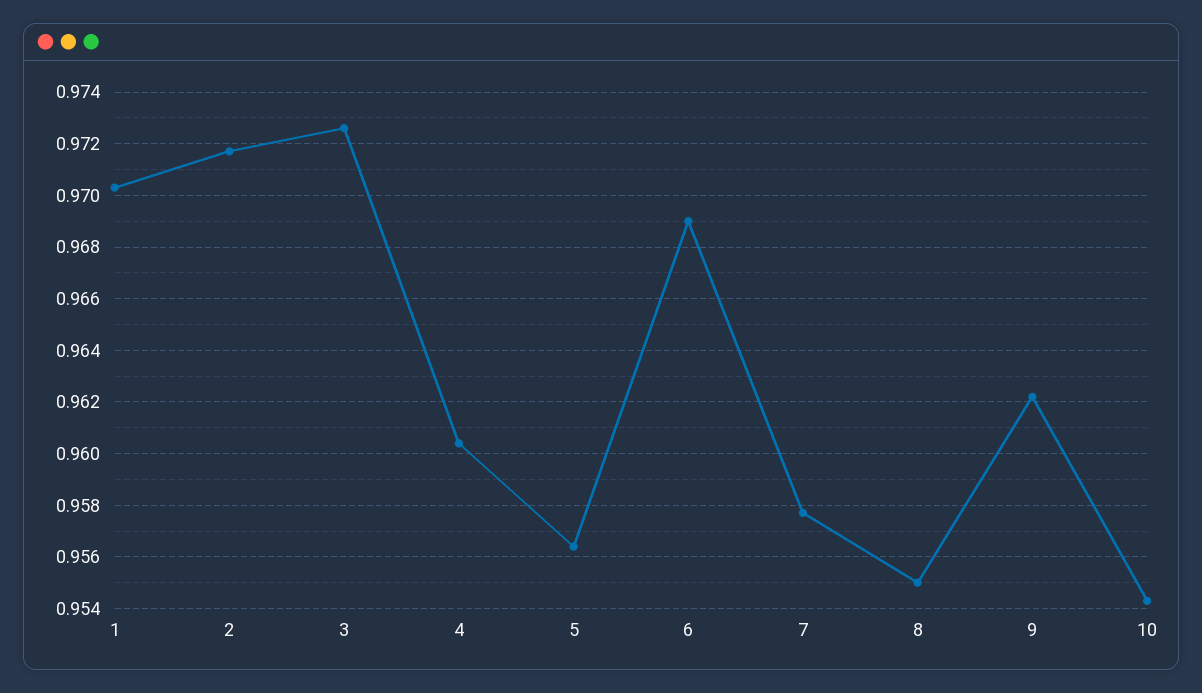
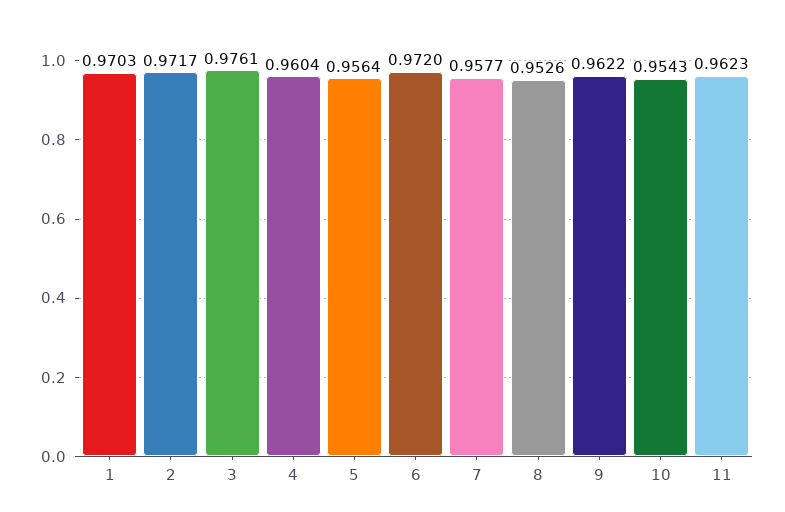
3: 0.9725 -> 0.9761
6: 0.969 -> 0.972
8: 0.955 -> 0.9526
11: none -> 0.9623

